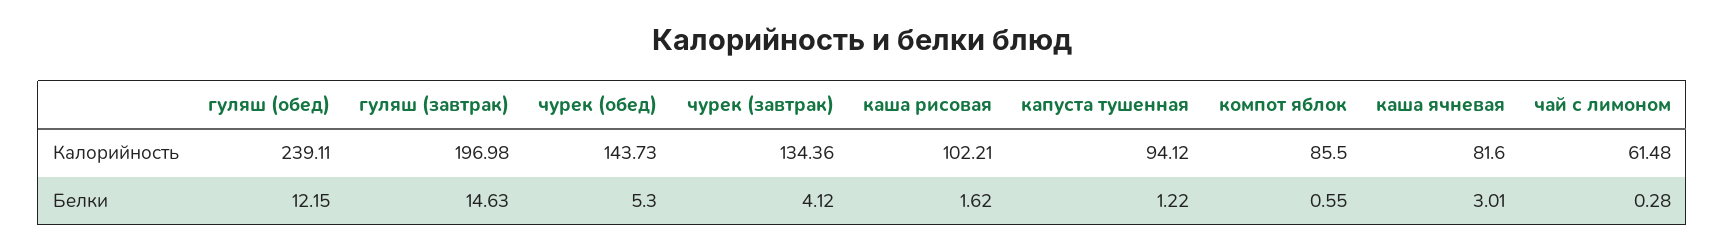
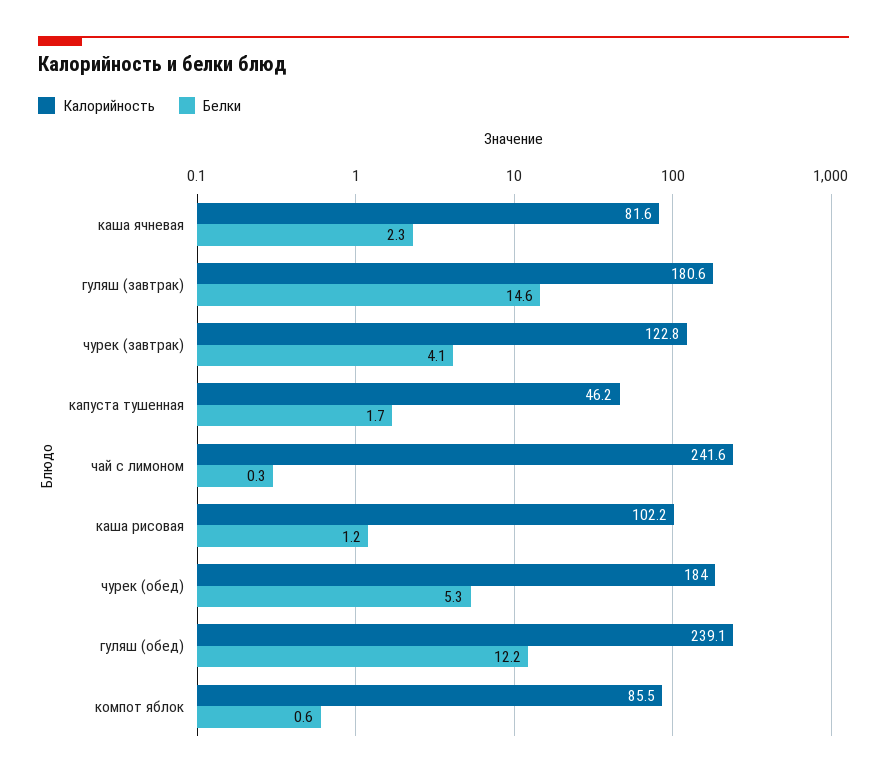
Калорийность, гуляш (завтрак): 196.98 -> 180.6
Калорийность, чурек (обед): 143.73 -> 184
Калорийность, чурек (завтрак): 134.36 -> 122.8
Калорийность, капуста тушенная: 94.12 -> 46.2
Калорийность, чай с лимоном: 61.48 -> 241.6
Белки, каша рисовая: 1.62 -> 1.2
Белки, капуста тушенная: 1.22 -> 1.7
Белки, каша ячневая: 3.01 -> 2.3

